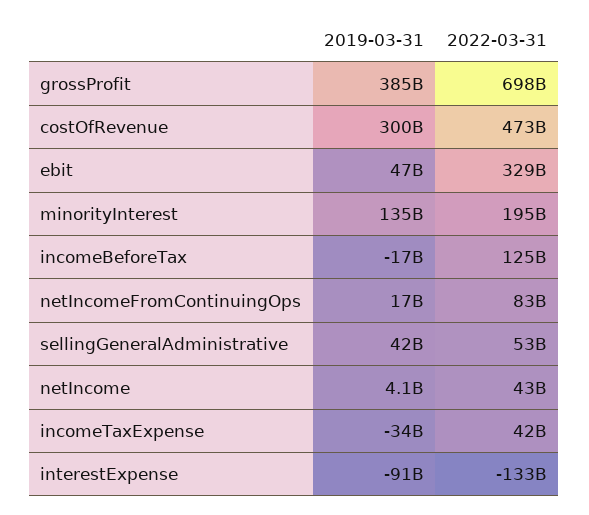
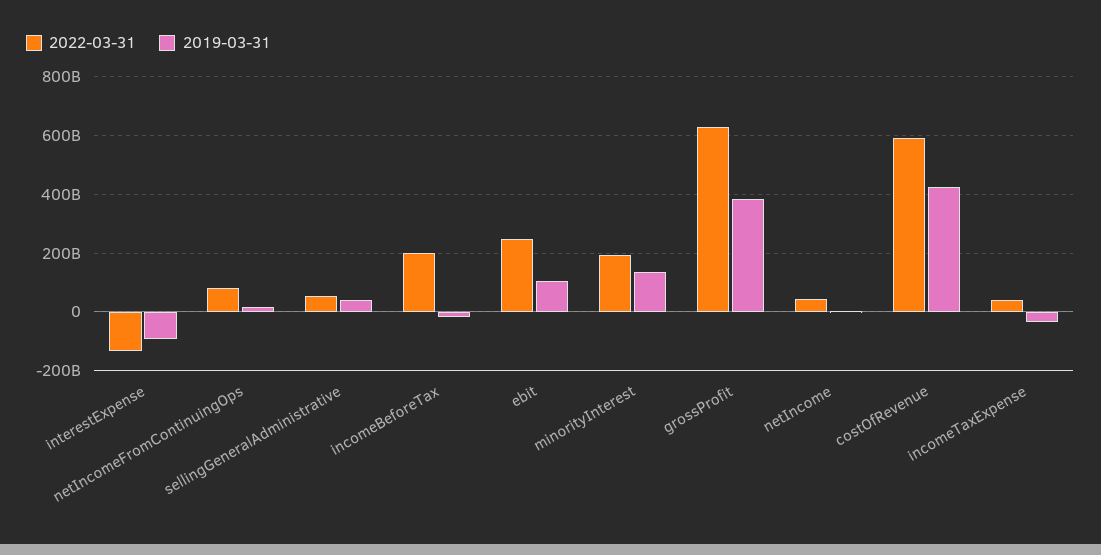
2022-03-31, grossProfit: 698000000000 -> 625000000000
2019-03-31, costOfRevenue: 300000000000 -> 425000000000
2022-03-31, costOfRevenue: 473000000000 -> 600000000000
2019-03-31, ebit: 47000000000 -> 100000000000
2022-03-31, ebit: 329000000000 -> 250000000000
2022-03-31, incomeBeforeTax: 125000000000 -> 200000000000

